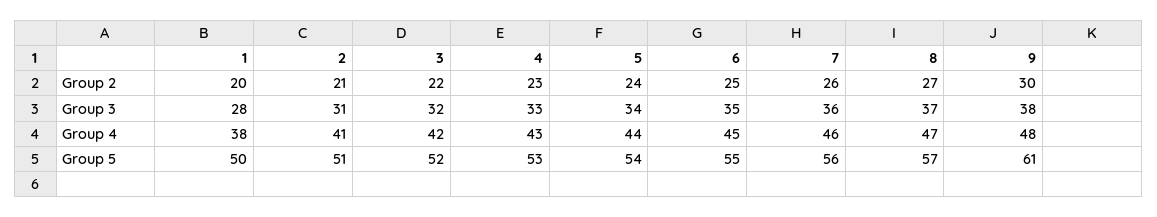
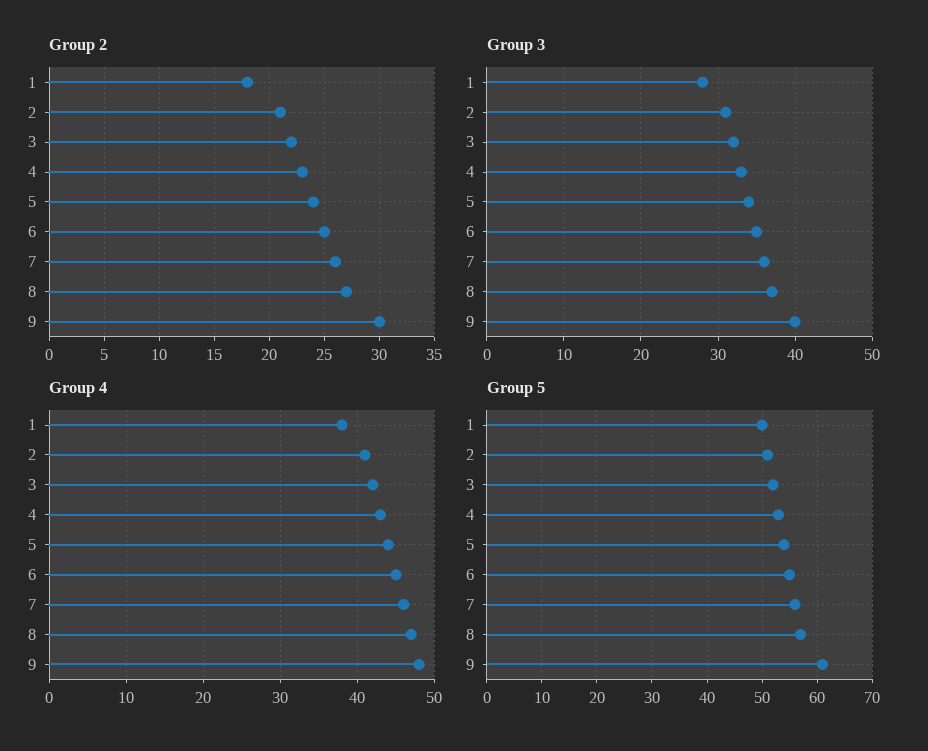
Group 2, 1: 20 -> 18
Group 3, 9: 38 -> 40

